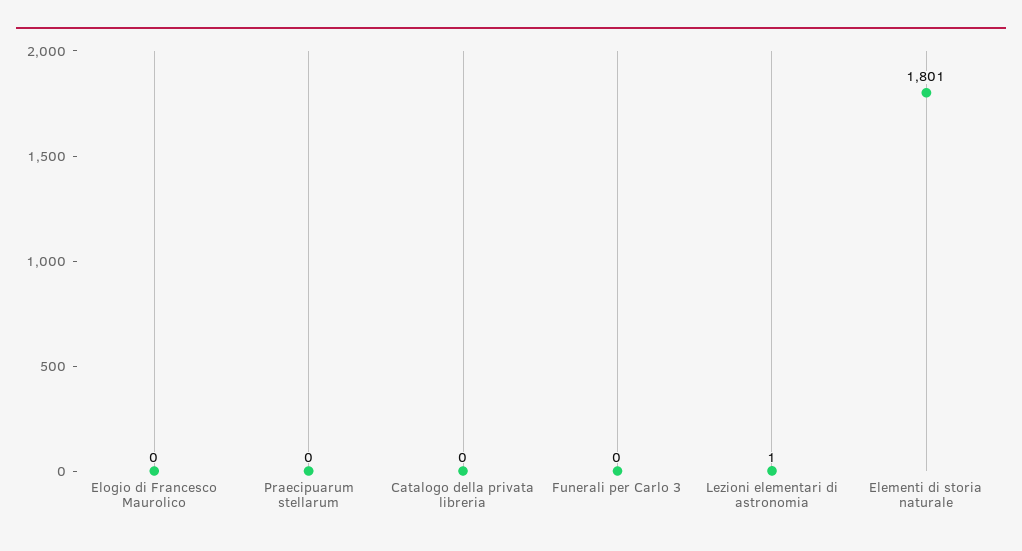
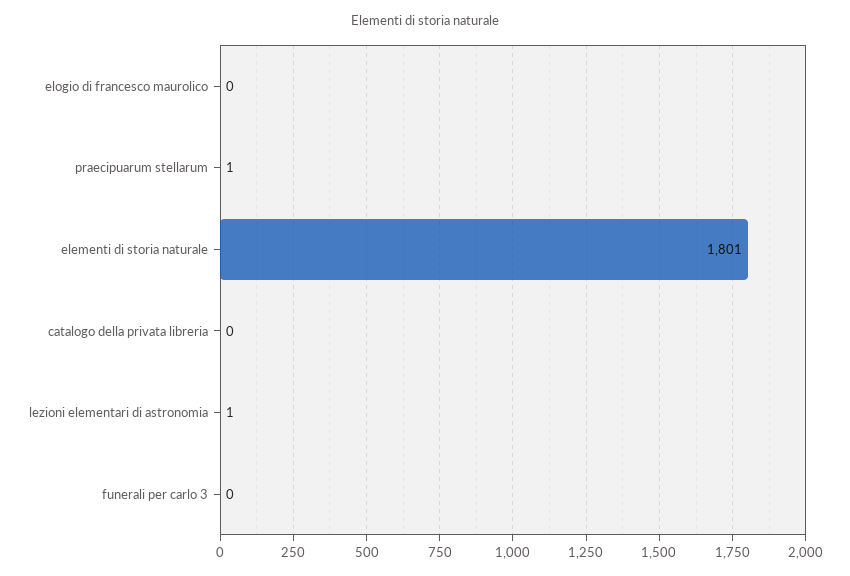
Praecipuarum stellarum: 0 -> 1

